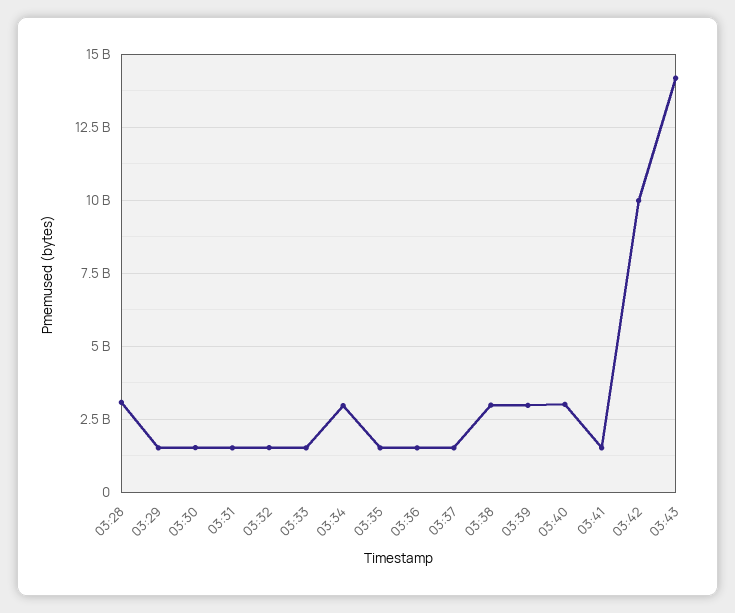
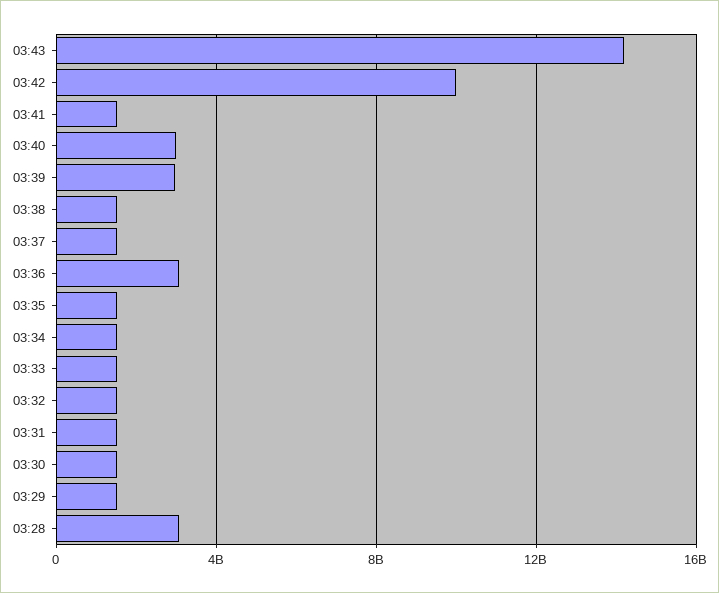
03:34: 3000000000 -> 1500000000
03:36: 1500000000 -> 3000000000
03:38: 3000000000 -> 1500000000

